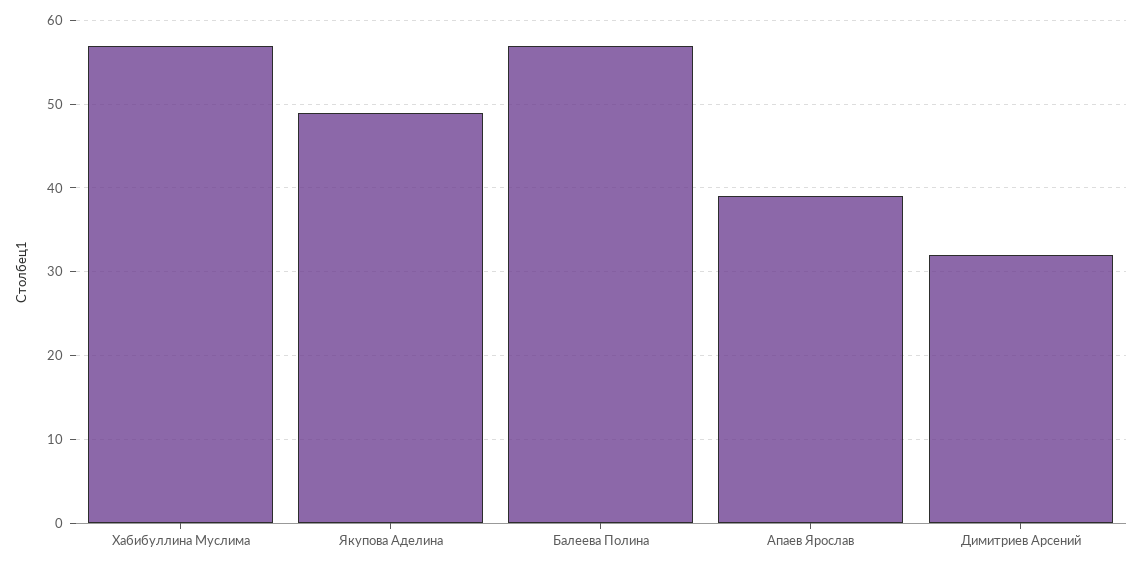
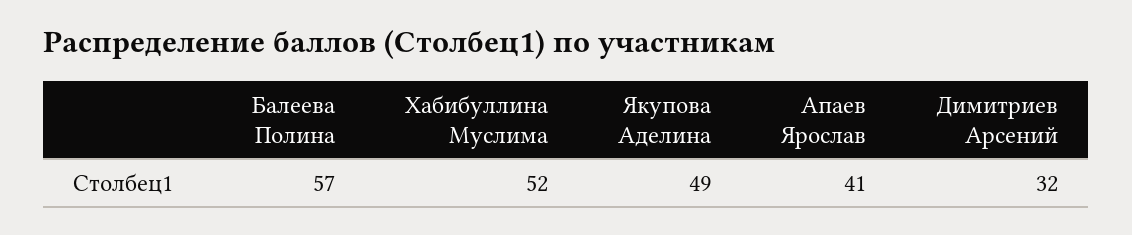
Хабибуллина Муслима: 57 -> 52
Апаев Ярослав: 39 -> 41

